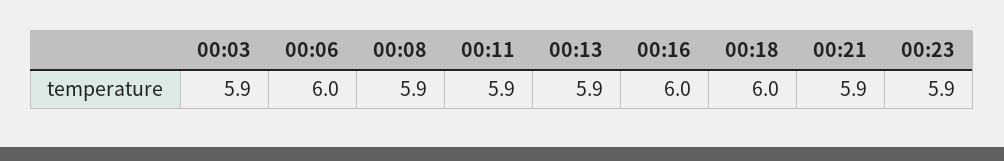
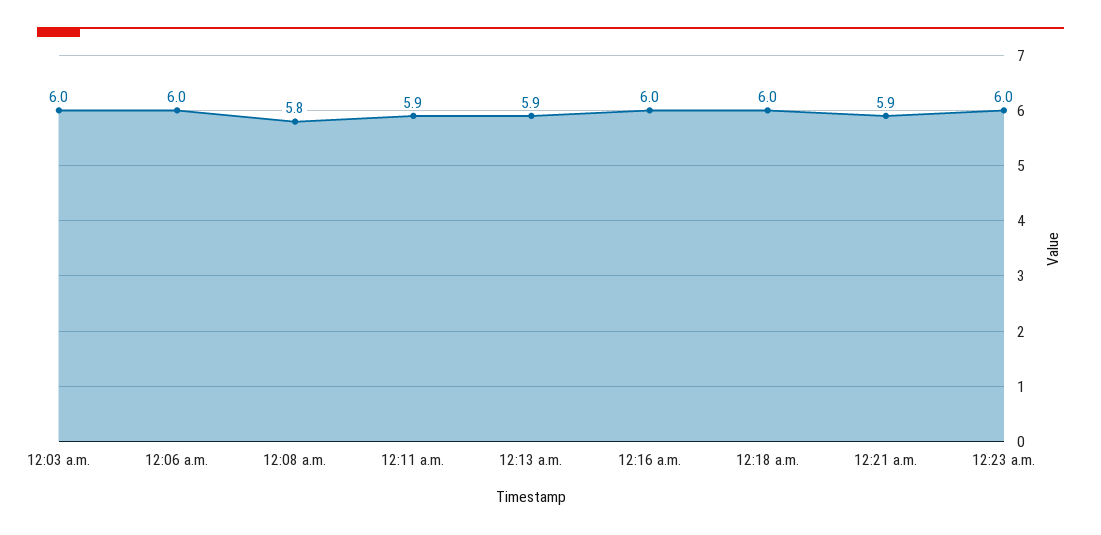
00:03: 5.9 -> 6
00:08: 5.9 -> 5.8
00:23: 5.9 -> 6

